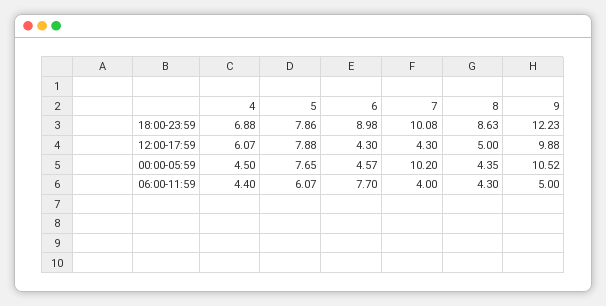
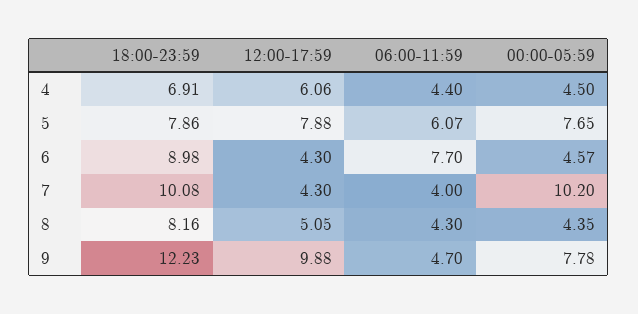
4, 18:00-23:59: 6.88 -> 6.91
8, 18:00-23:59: 8.63 -> 8.16
4, 12:00-17:59: 6.07 -> 6.06
8, 12:00-17:59: 5 -> 5.05
9, 00:00-05:59: 10.52 -> 7.78
9, 06:00-11:59: 5 -> 4.7

